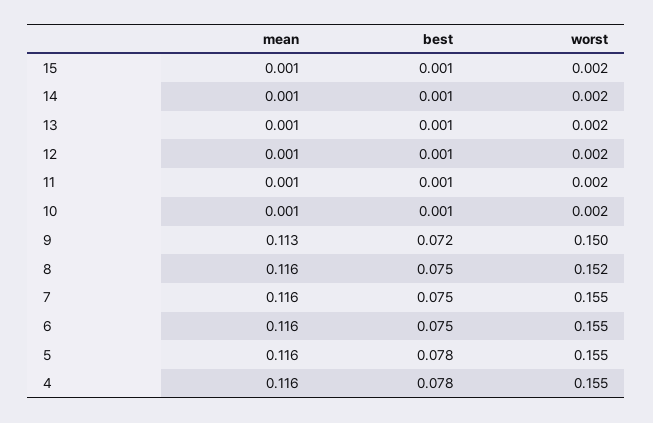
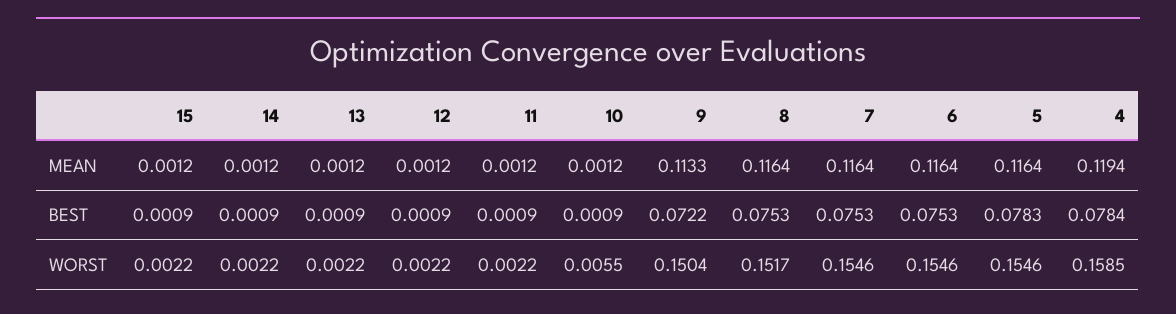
worst, 10: 0.002 -> 0.0055
mean, 4: 0.116 -> 0.1194
worst, 4: 0.155 -> 0.1585

